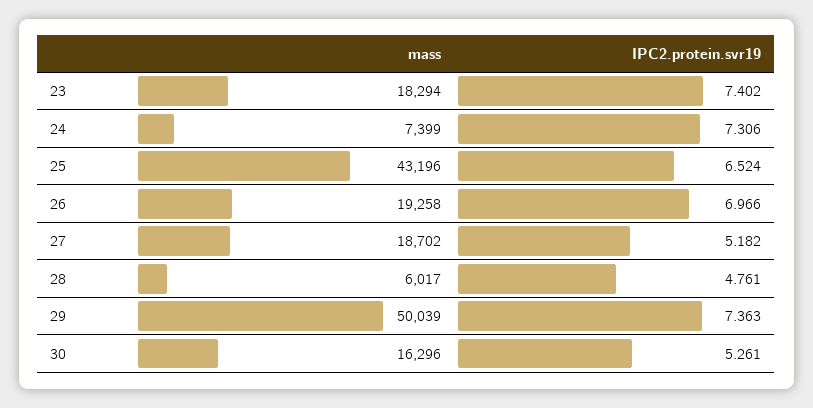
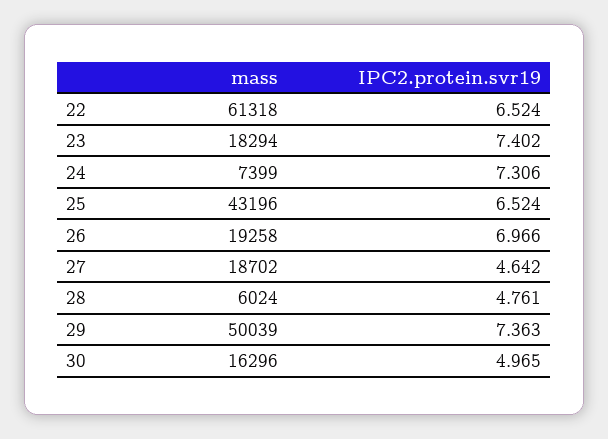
IPC2.protein.svr19, 27: 5.182 -> 4.642
mass, 28: 6017 -> 6024
IPC2.protein.svr19, 30: 5.261 -> 4.965
mass, 22: none -> 61318
IPC2.protein.svr19, 22: none -> 6.524

